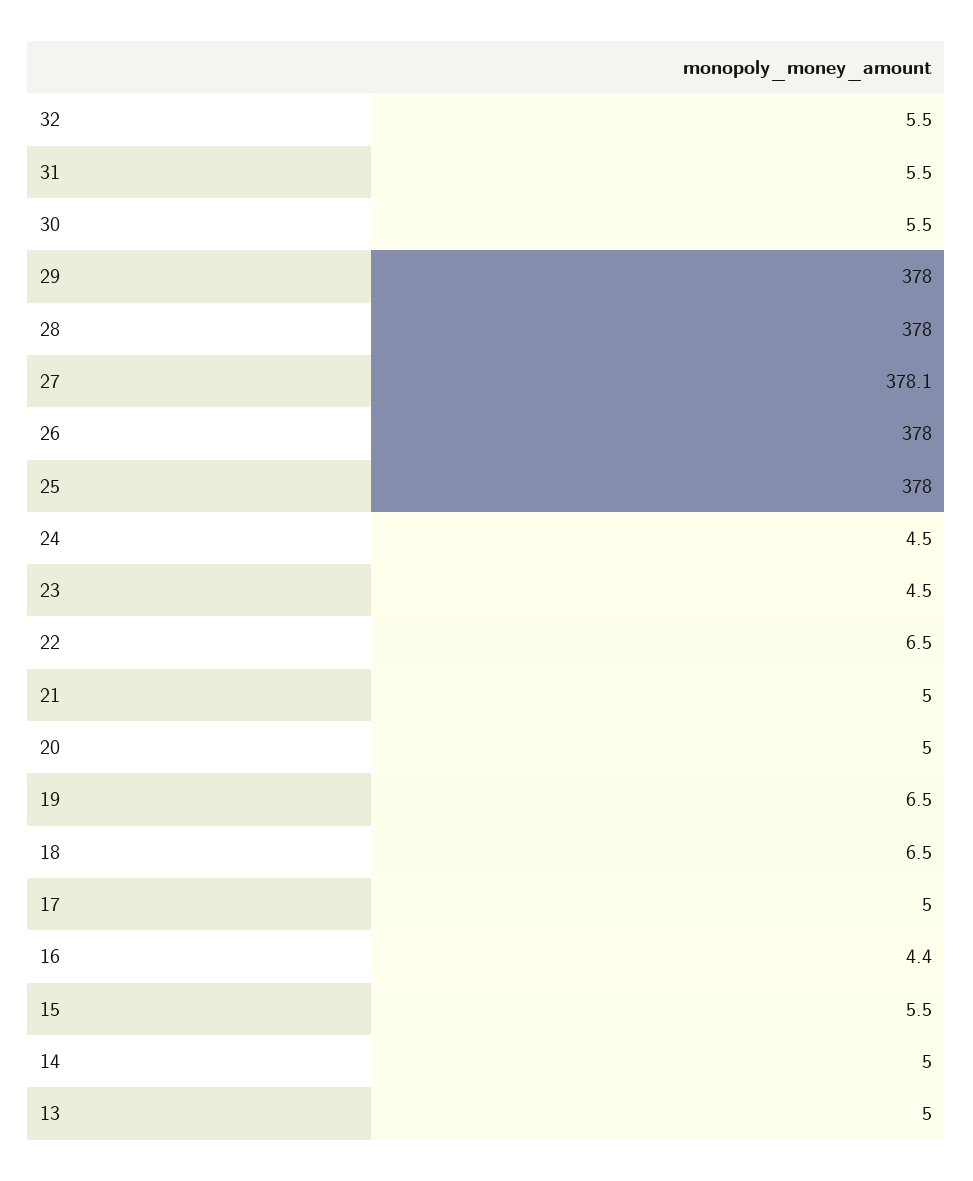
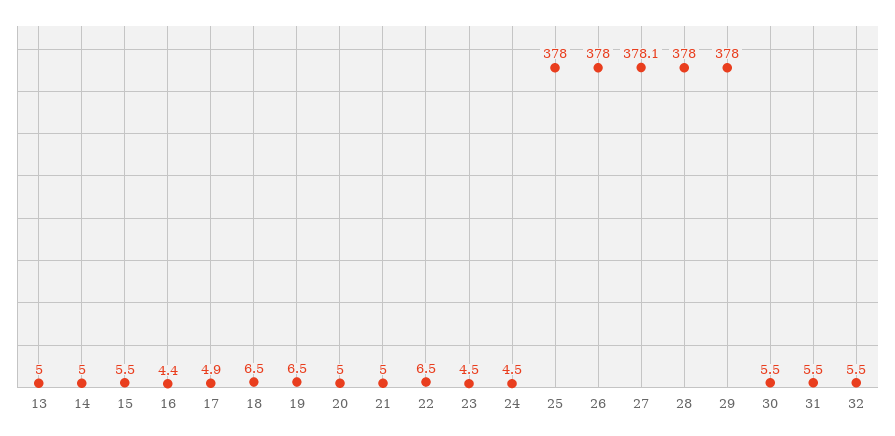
17: 5 -> 4.9

